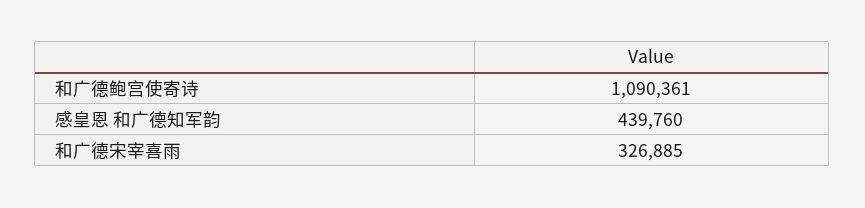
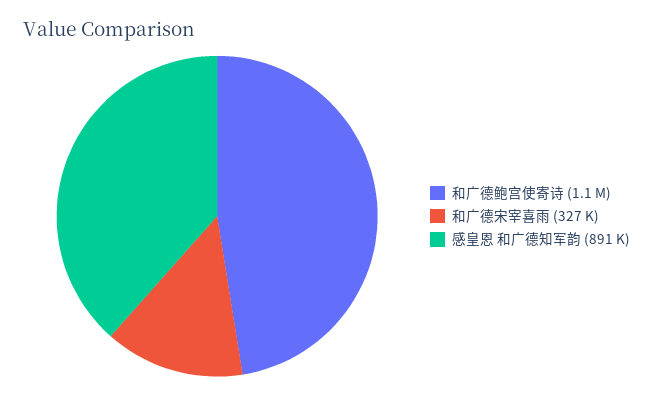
感皇恩 和广德知军韵: 439760 -> 891000

